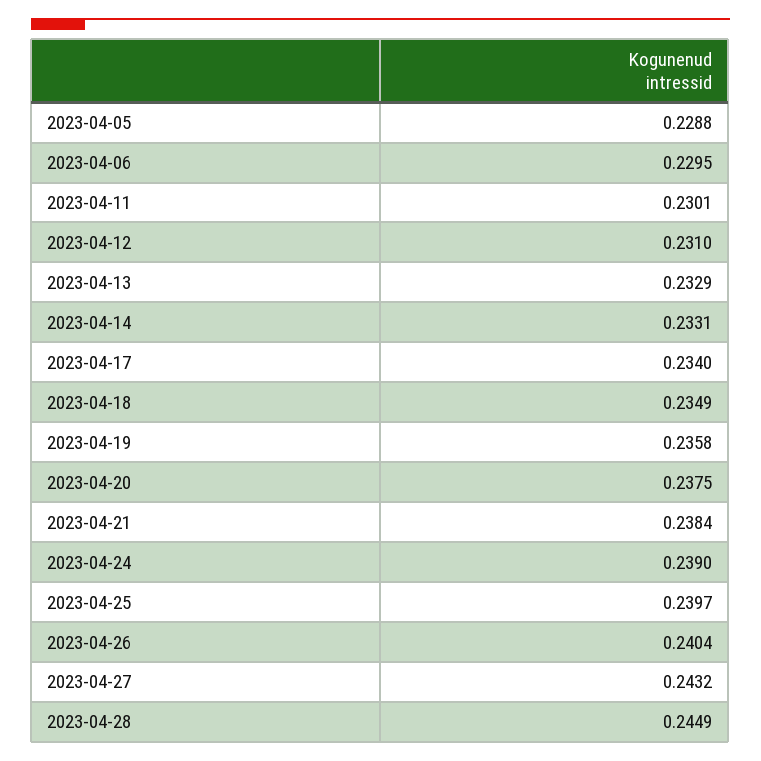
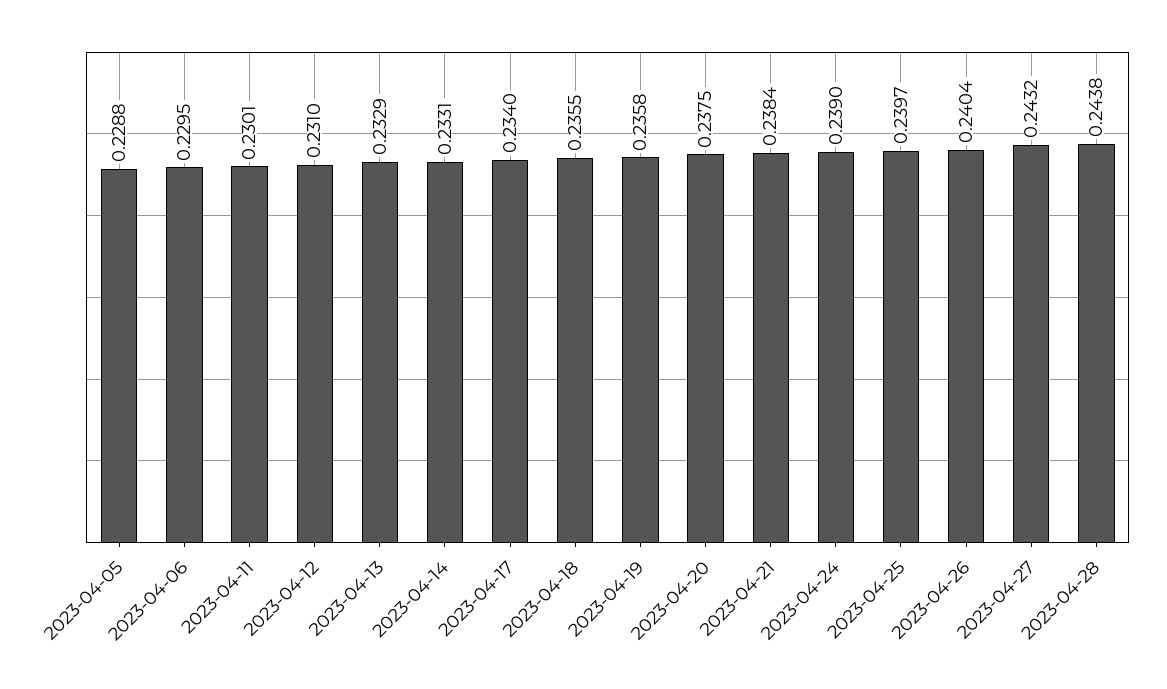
2023-04-18: 0.2349 -> 0.2355
2023-04-28: 0.2449 -> 0.2438

